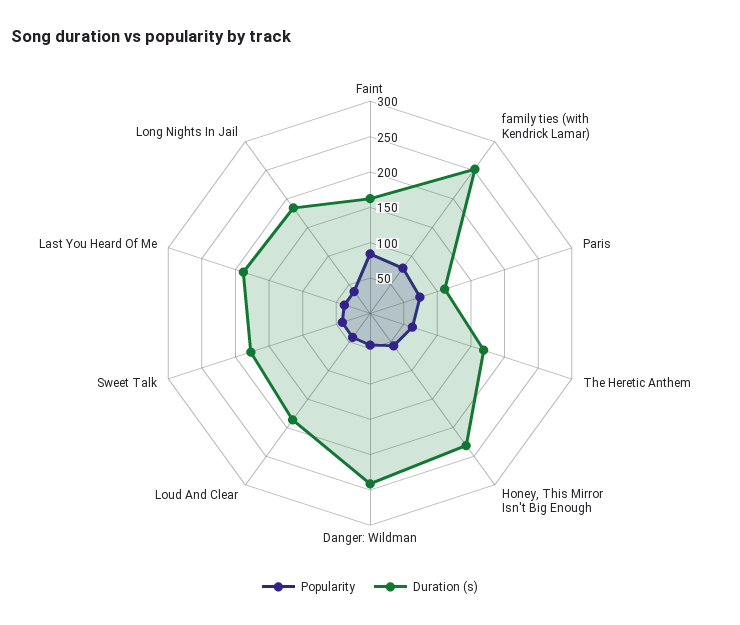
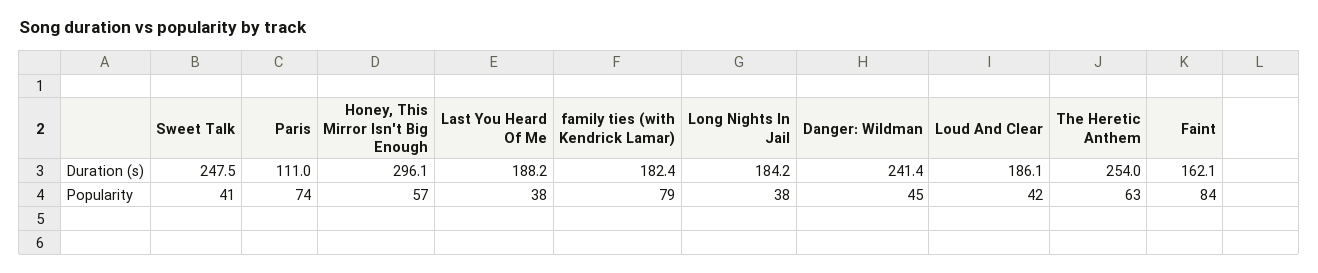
Duration (s), family ties (with Kendrick Lamar): 250 -> 182.4
Duration (s), The Heretic Anthem: 175 -> 254
Duration (s), Honey, This Mirror Isn't Big Enough: 225 -> 296.1
Duration (s), Sweet Talk: 175 -> 247.5

